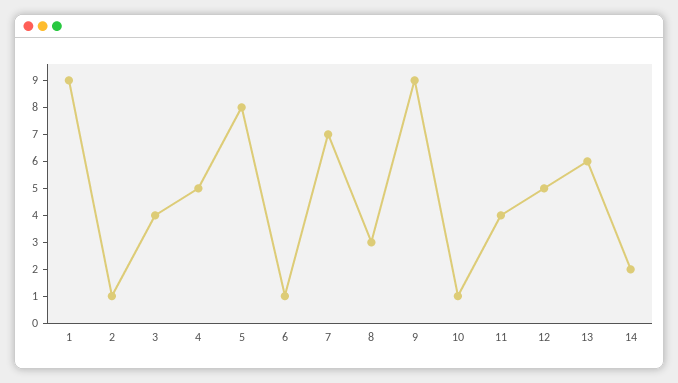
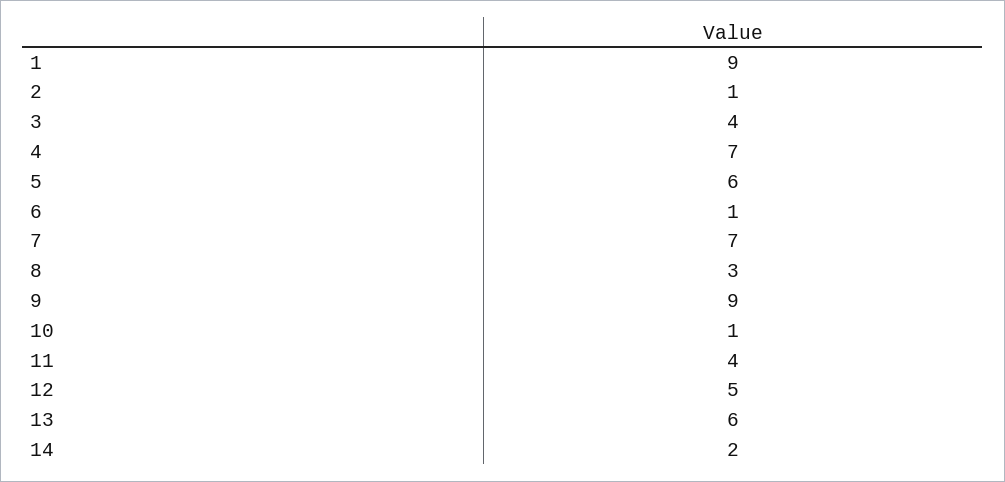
4: 5 -> 7
5: 8 -> 6

